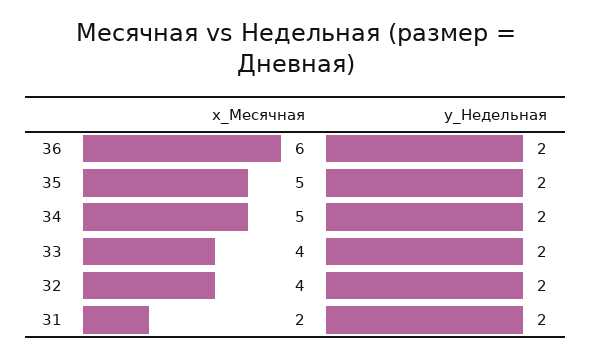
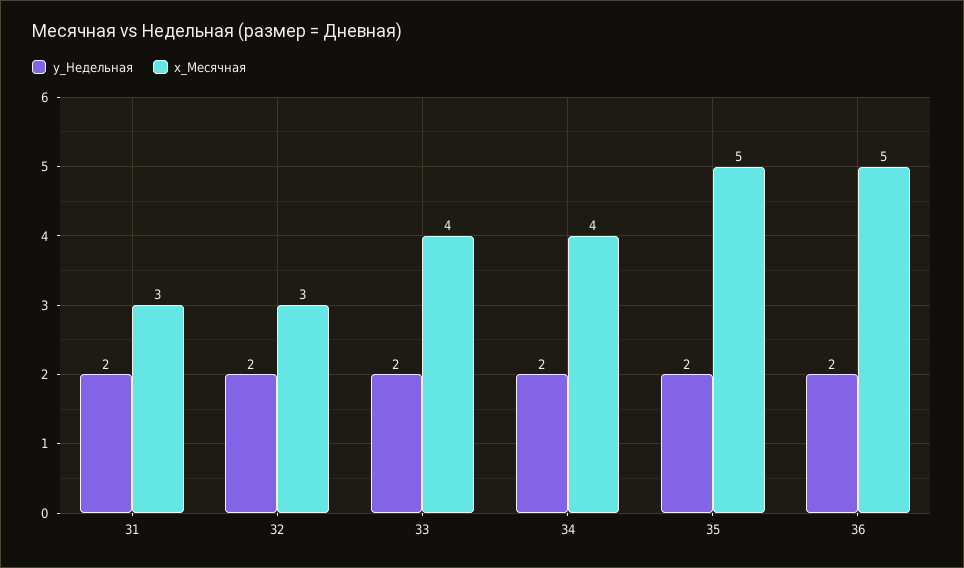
x_Месячная, 36: 6 -> 5
x_Месячная, 34: 5 -> 4
x_Месячная, 32: 4 -> 3
x_Месячная, 31: 2 -> 3

